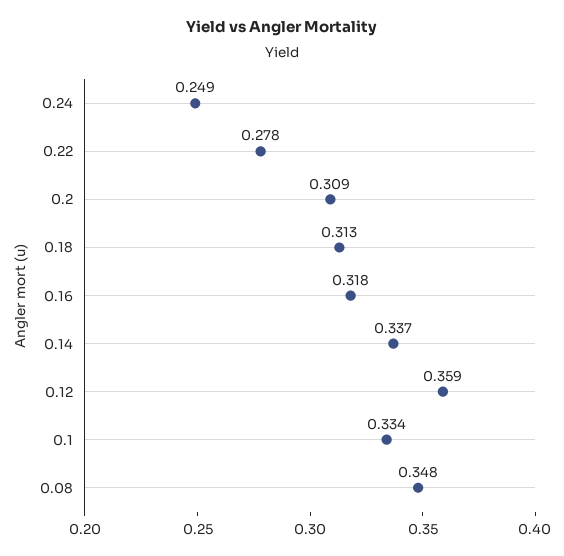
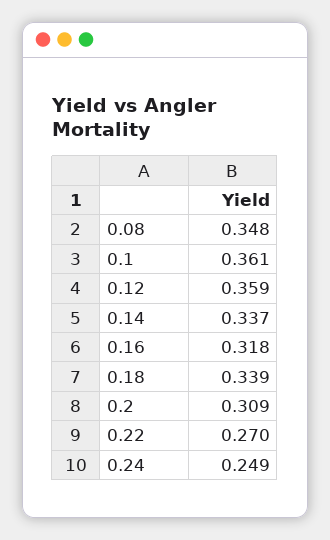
0.22: 0.278 -> 0.27
0.18: 0.313 -> 0.339
0.1: 0.334 -> 0.361

